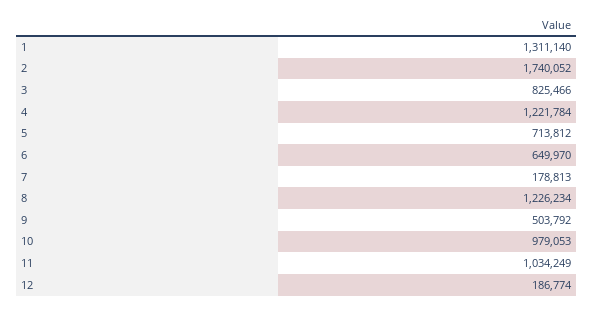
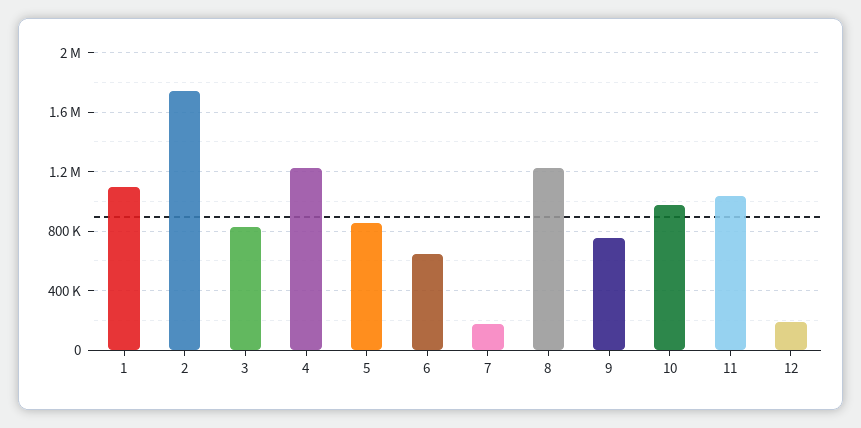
1: 1311140 -> 1100000
5: 713812 -> 850000
9: 503792 -> 750000

